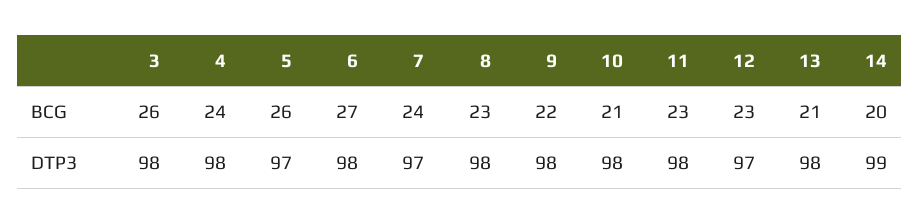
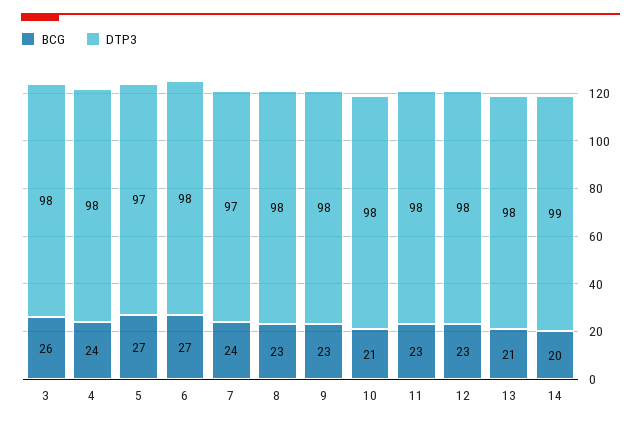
BCG, 5: 26 -> 27
BCG, 9: 22 -> 23
DTP3, 12: 97 -> 98

